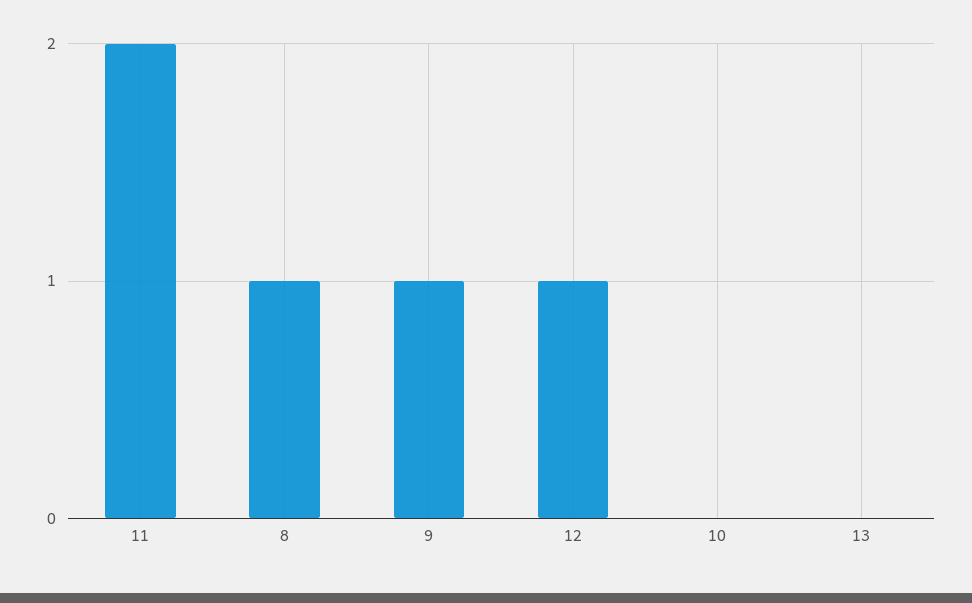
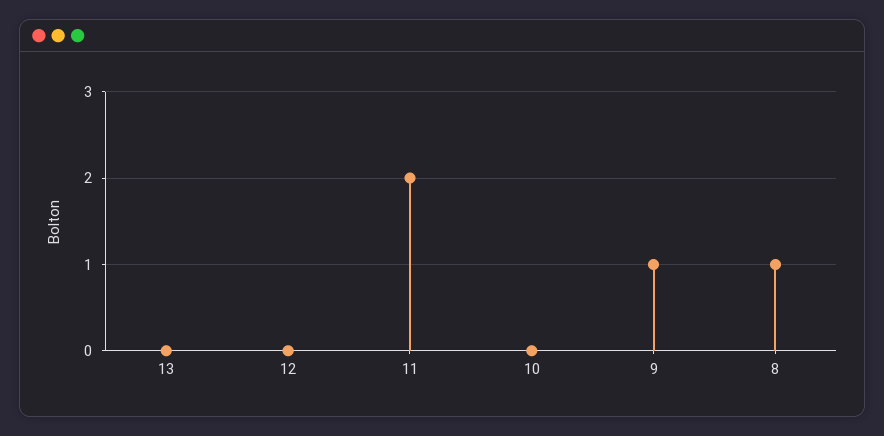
12: 1 -> 0

